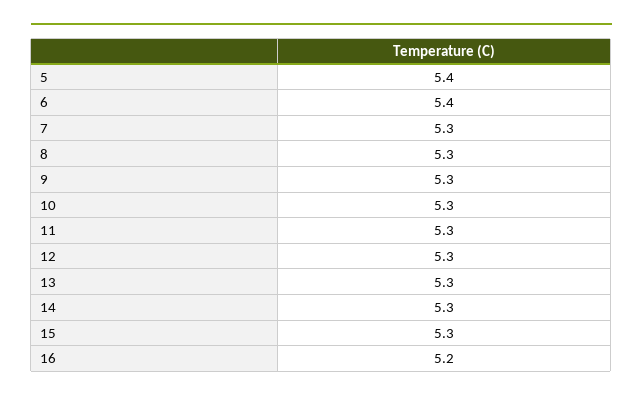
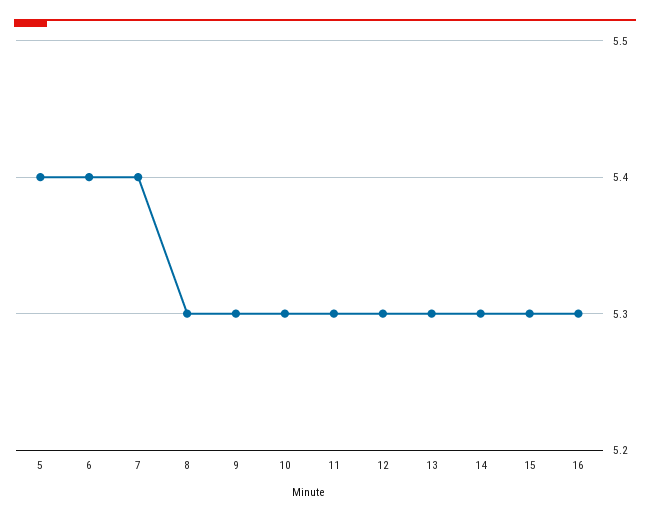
7: 5.3 -> 5.4
16: 5.2 -> 5.3

